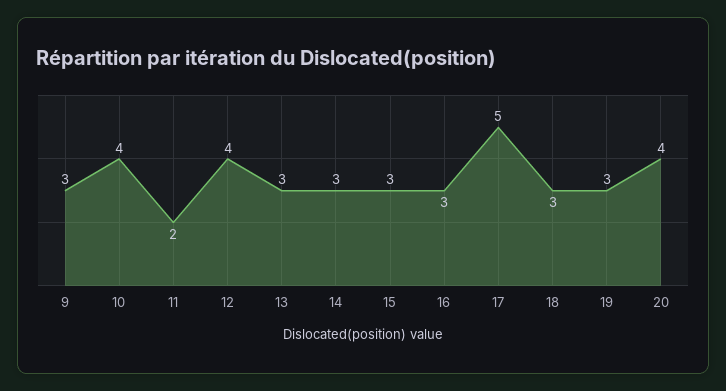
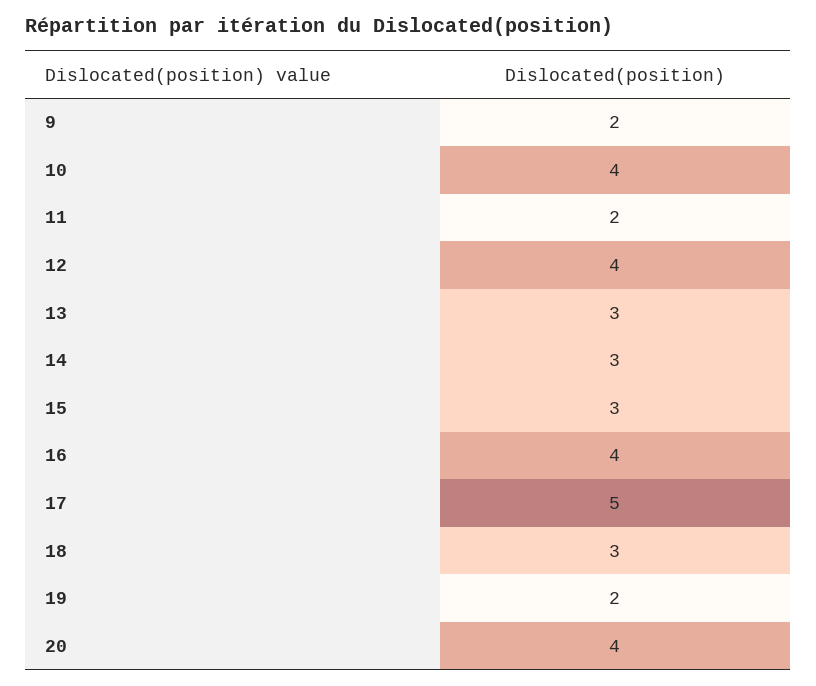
9: 3 -> 2
16: 3 -> 4
19: 3 -> 2

